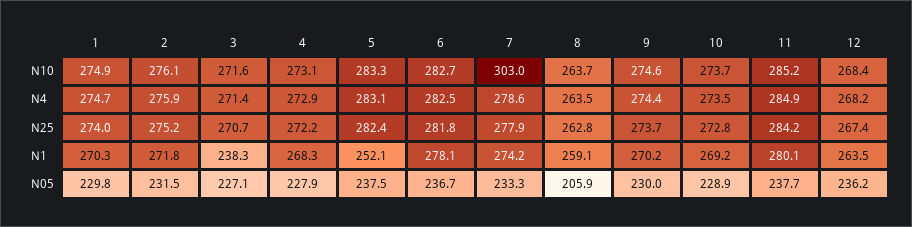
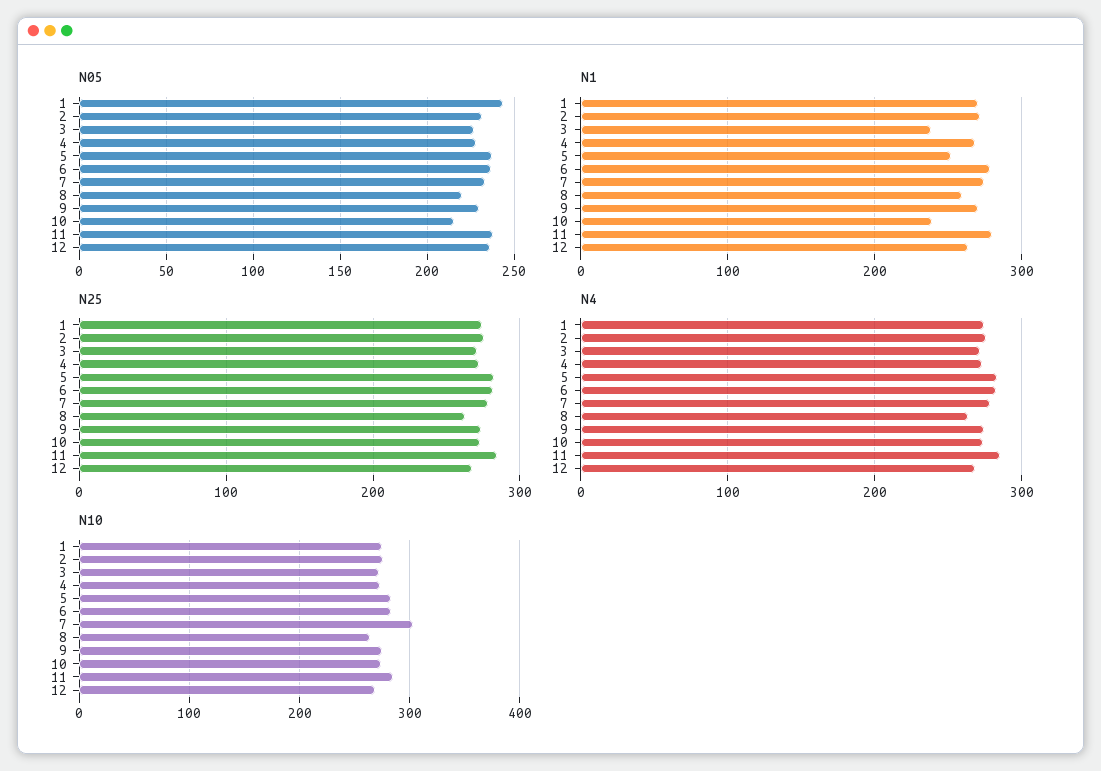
N1, 10: 269.2 -> 240
N05, 1: 229.8 -> 245
N05, 8: 205.9 -> 220
N05, 10: 228.9 -> 215

